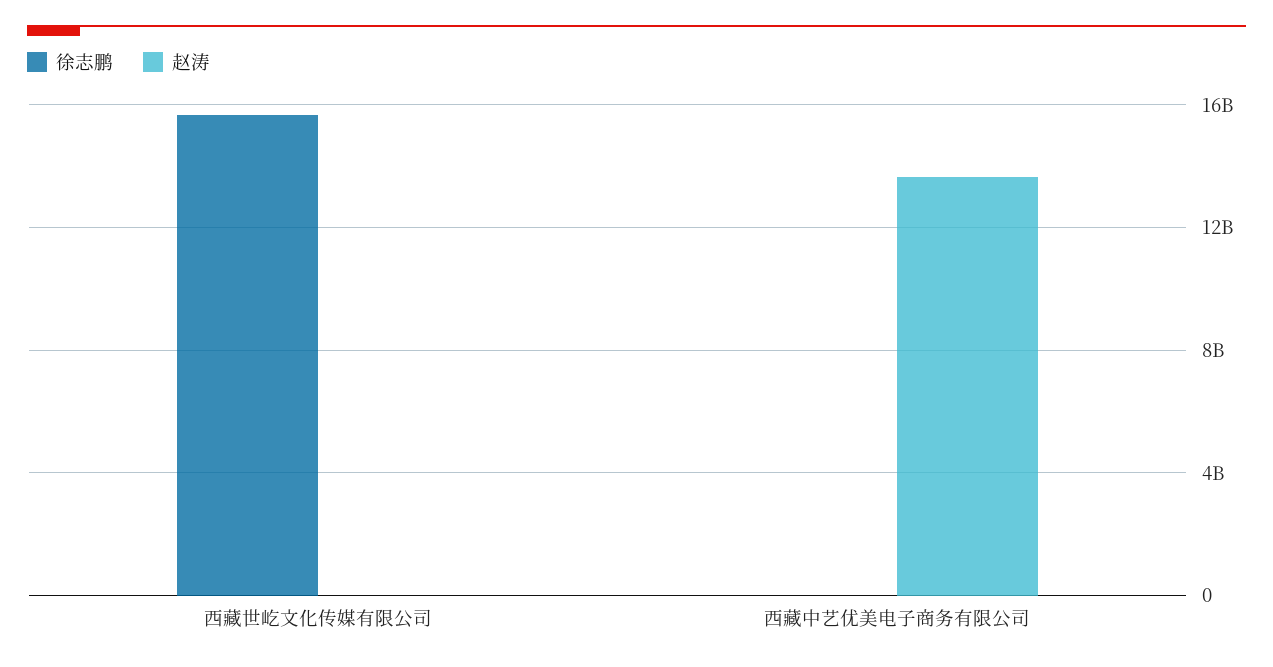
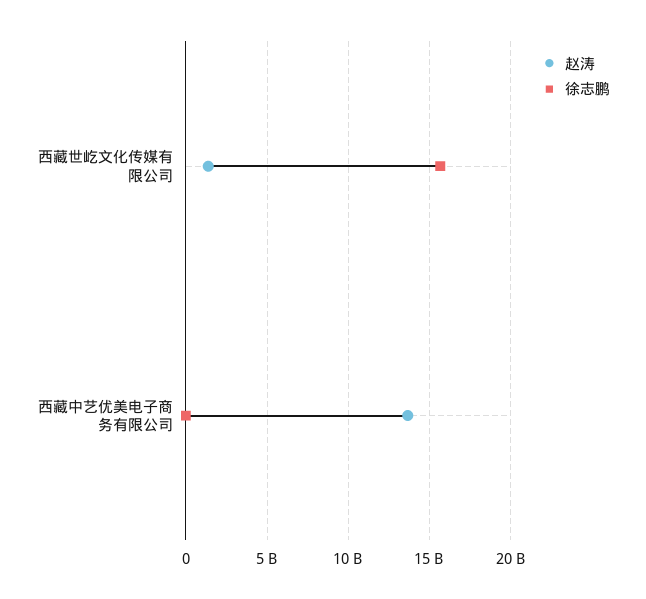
赵涛, 西藏世屹文化传媒有限公司: 0 -> 1500000000

